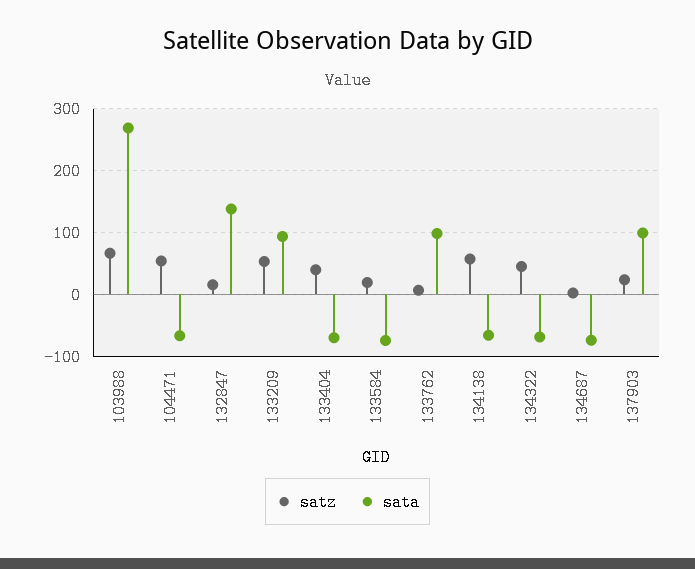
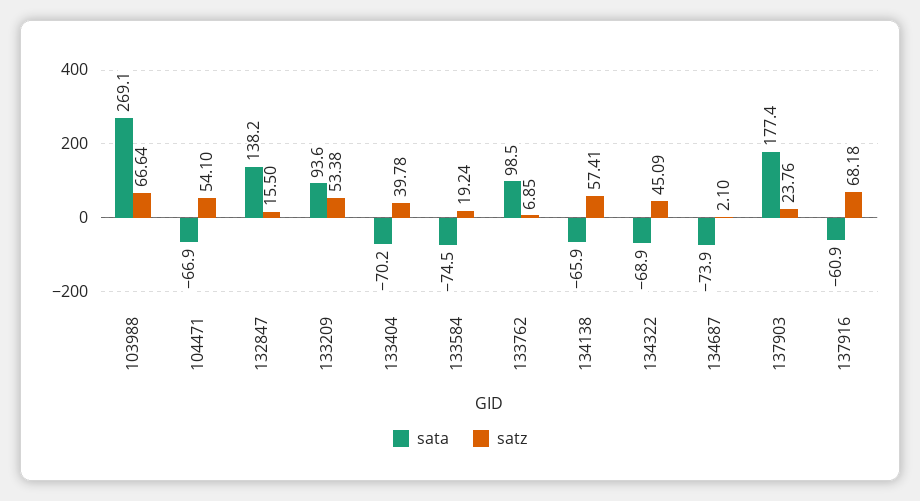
sata, 137903: 100 -> 177.4
sata, 137916: none -> -60.9
satz, 137916: none -> 68.18

